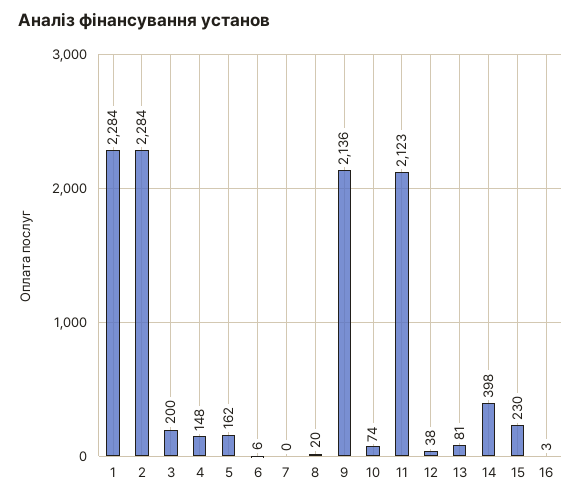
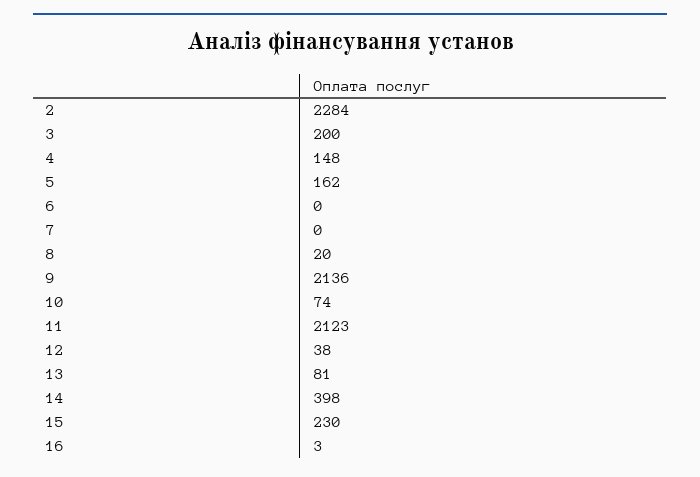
1: 2284 -> none
6: 6 -> 0

